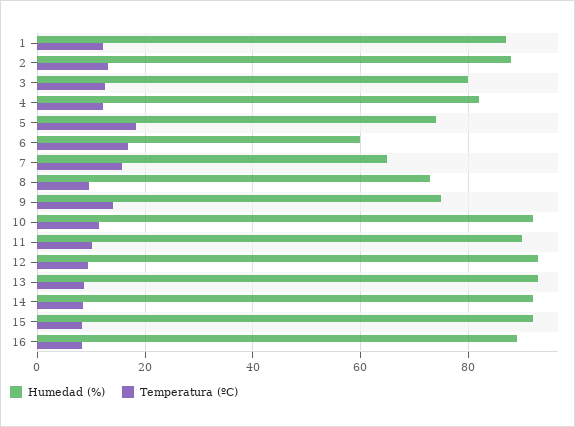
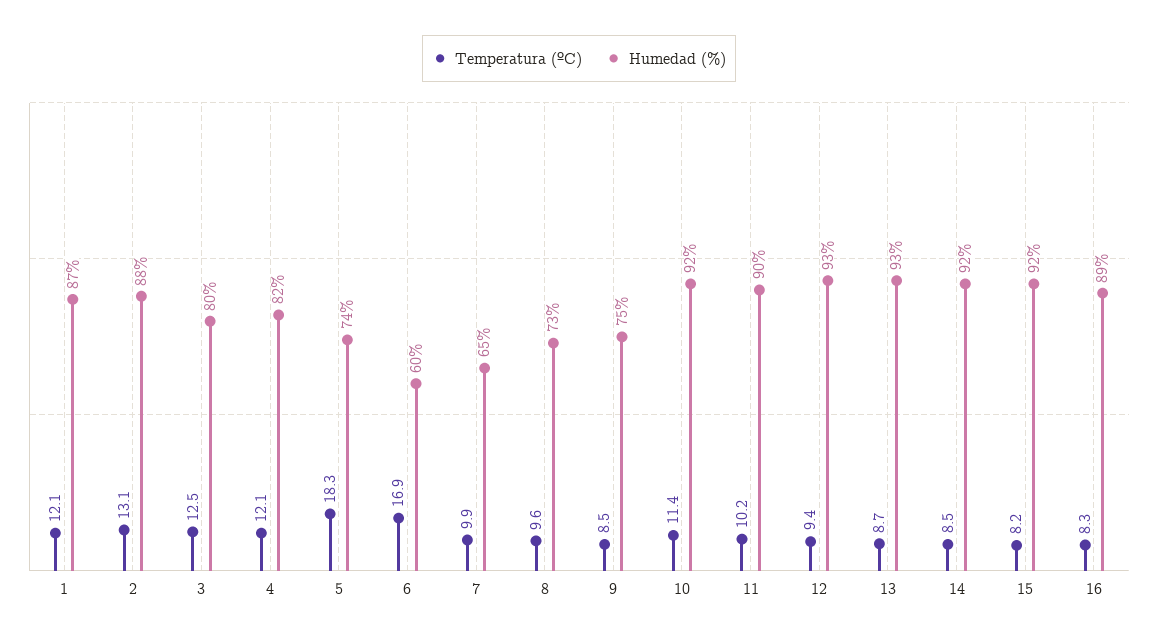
Temperatura (ºC), 7: 16 -> 9.9
Temperatura (ºC), 9: 14 -> 8.5

